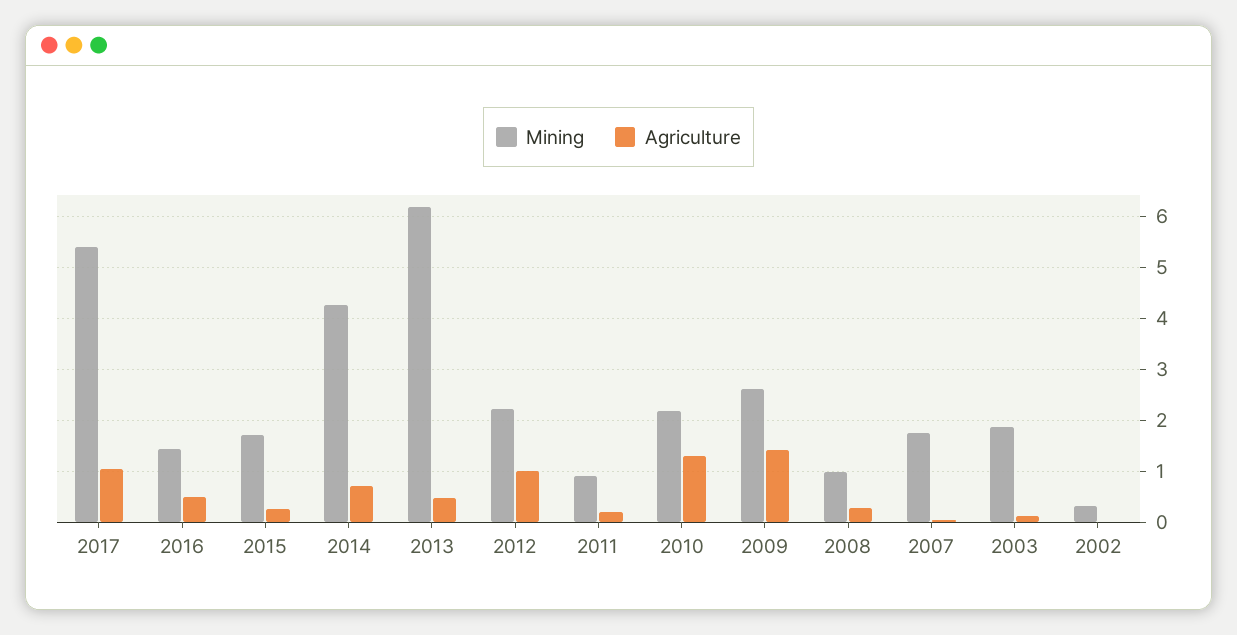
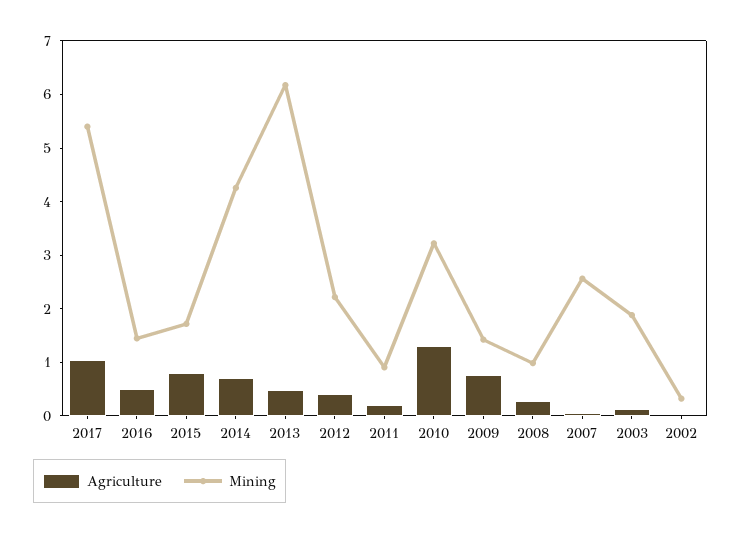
Agriculture, 2015: 0.2 -> 0.8
Agriculture, 2012: 1 -> 0.4
Mining, 2010: 2.2 -> 3.2
Mining, 2009: 2.6 -> 1.4
Agriculture, 2009: 1.4 -> 0.8
Mining, 2007: 1.8 -> 2.6

